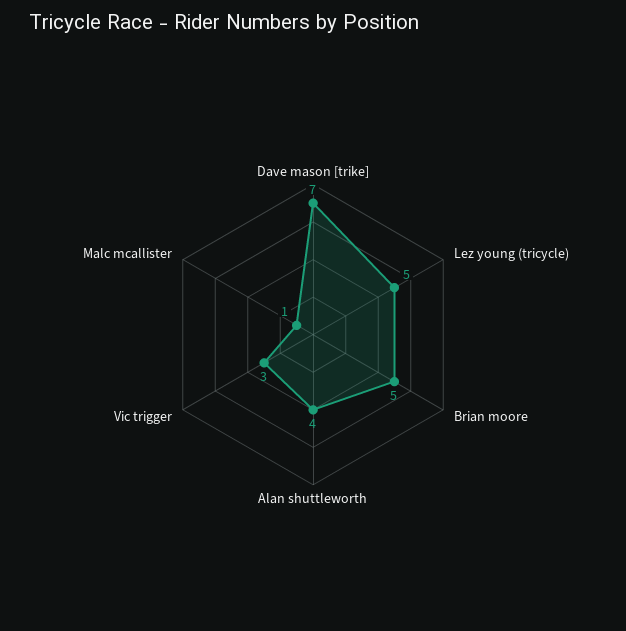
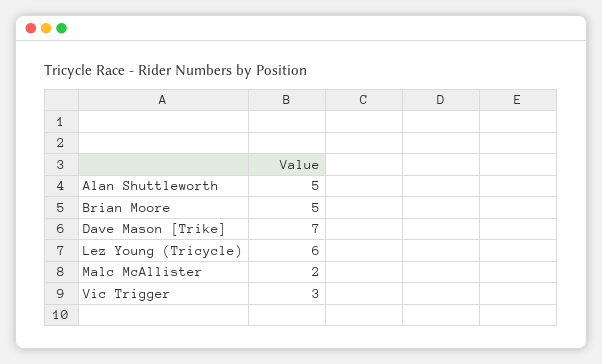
Lez young (tricycle): 5 -> 6
Alan shuttleworth: 4 -> 5
Malc mcallister: 1 -> 2

